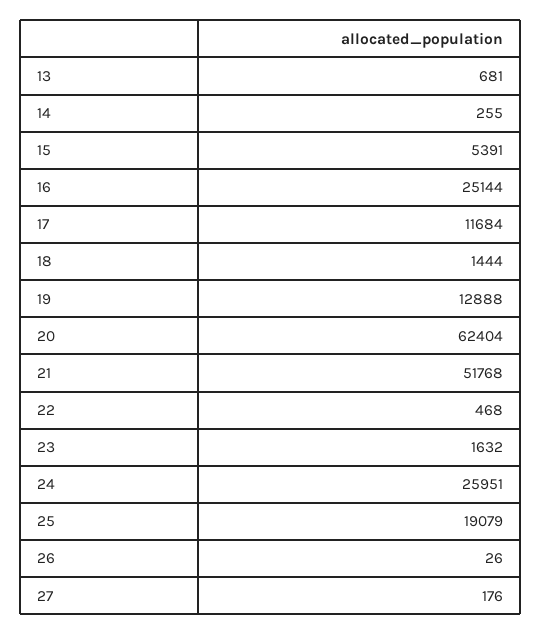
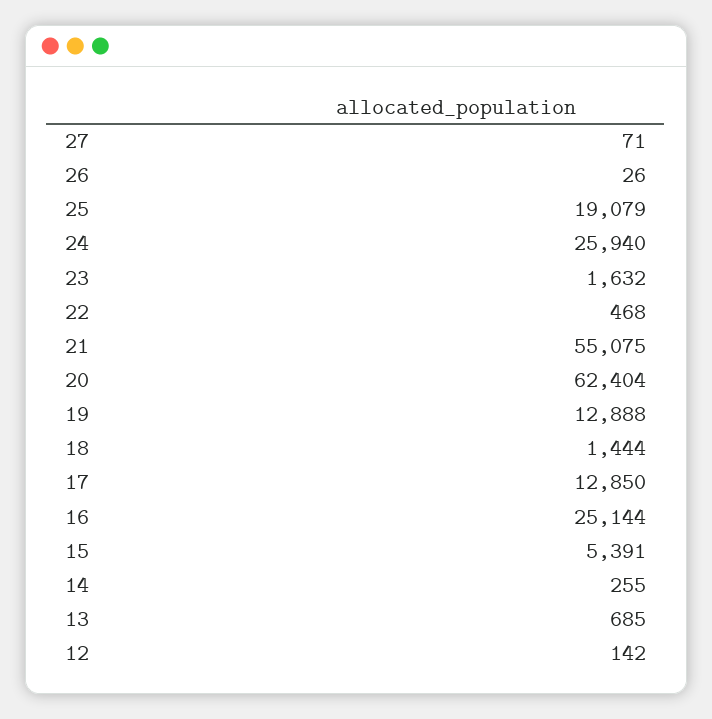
13: 681 -> 685
17: 11684 -> 12850
21: 51768 -> 55075
24: 25951 -> 25940
27: 176 -> 71
12: none -> 142

